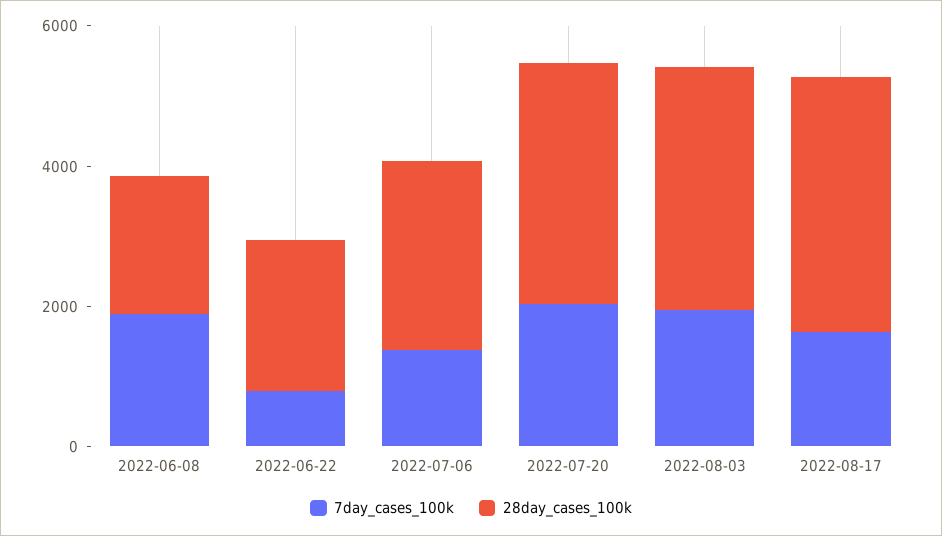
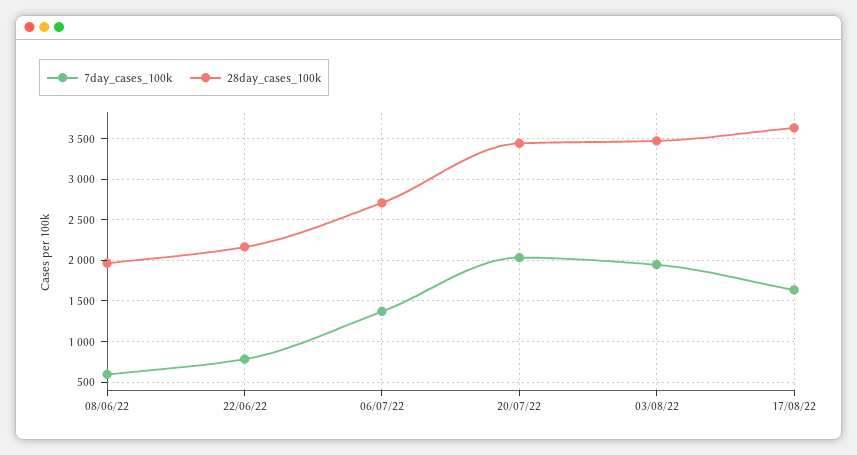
7day_cases_100k, 2022-06-08: 2000 -> 600

